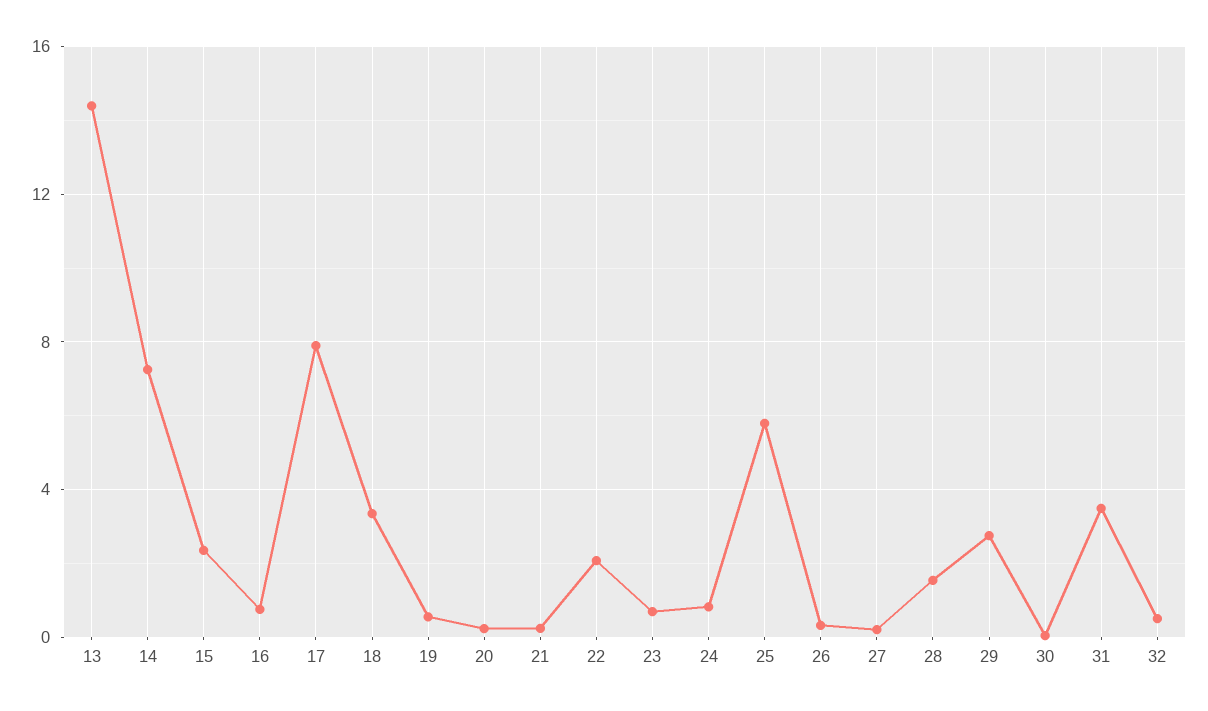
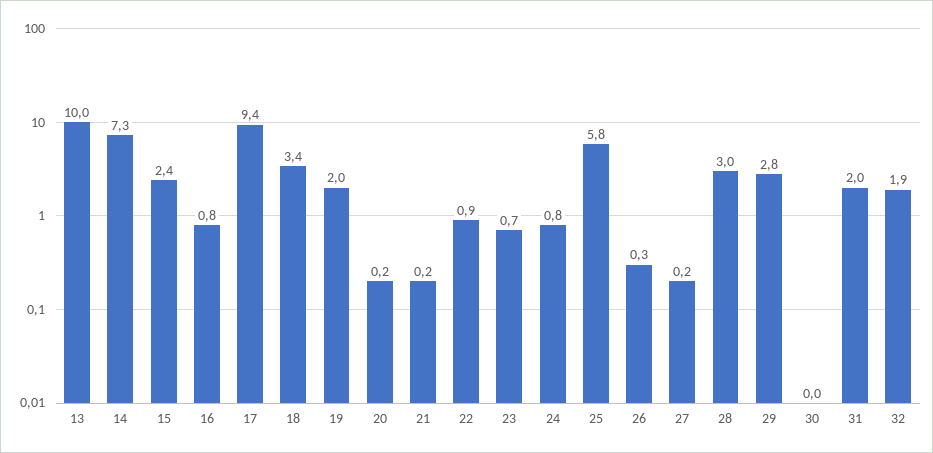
13: 14.5 -> 10
17: 8 -> 9.4
19: 0.5 -> 2
22: 2 -> 0.9
28: 1.5 -> 3
31: 3.5 -> 2
32: 0.5 -> 1.9

